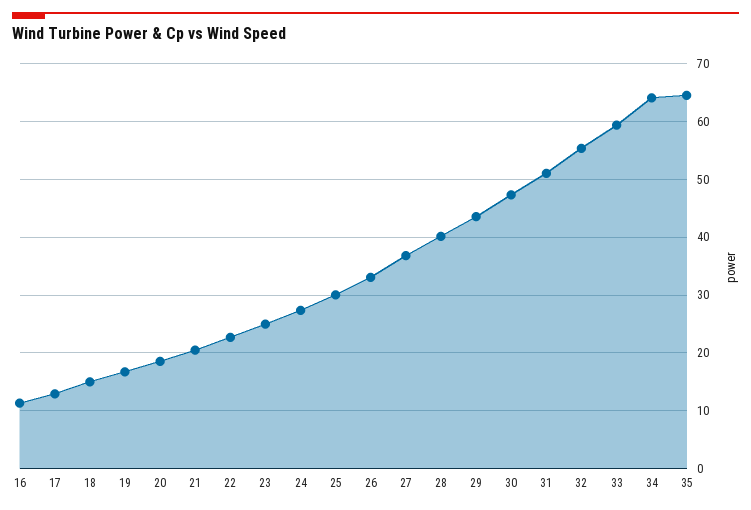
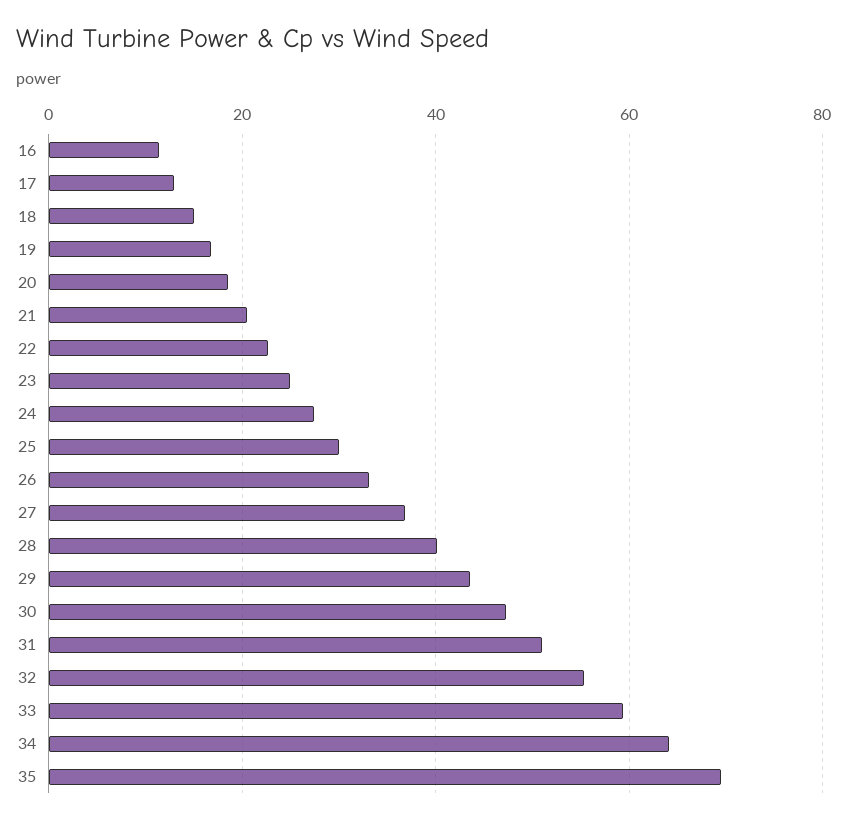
35: 64 -> 70

